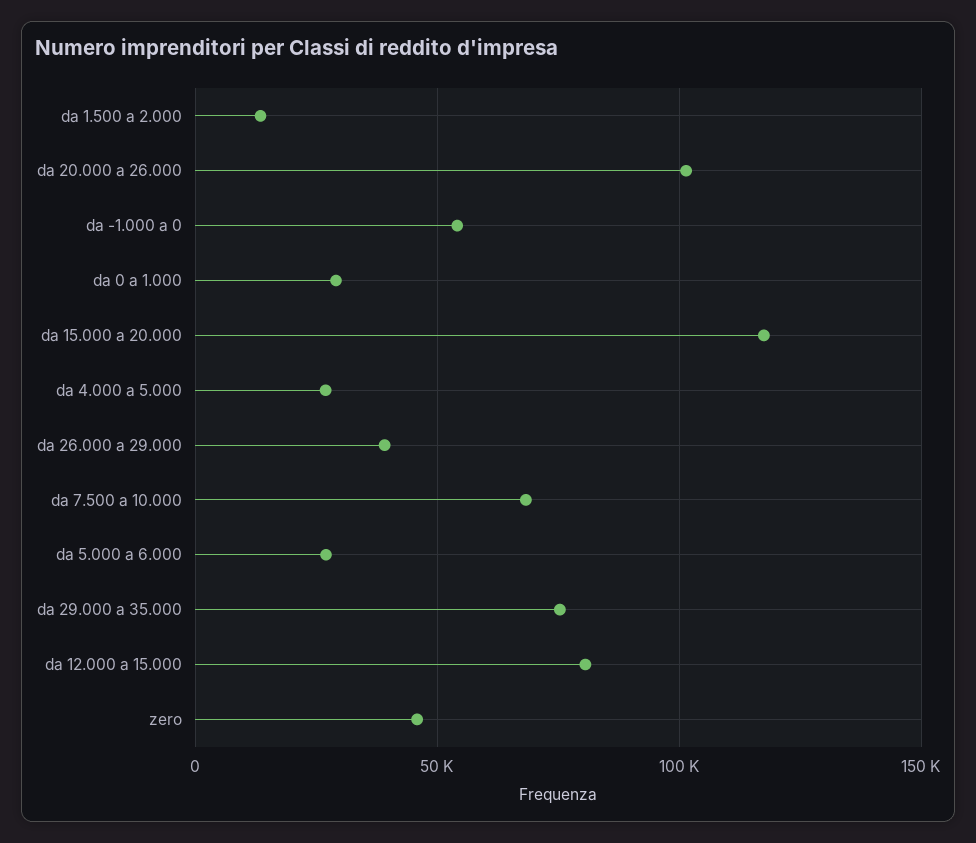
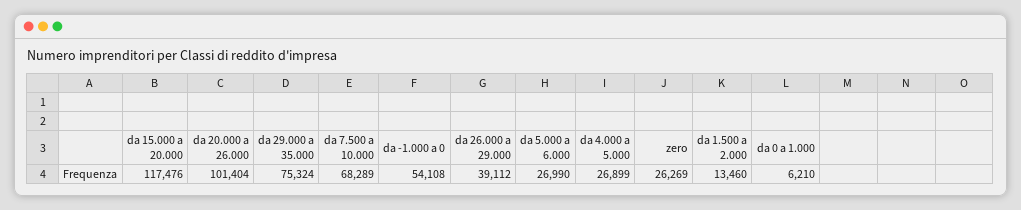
da 0 a 1.000: 30000 -> 6210
da 12.000 a 15.000: 80000 -> none
zero: 45000 -> 26269

